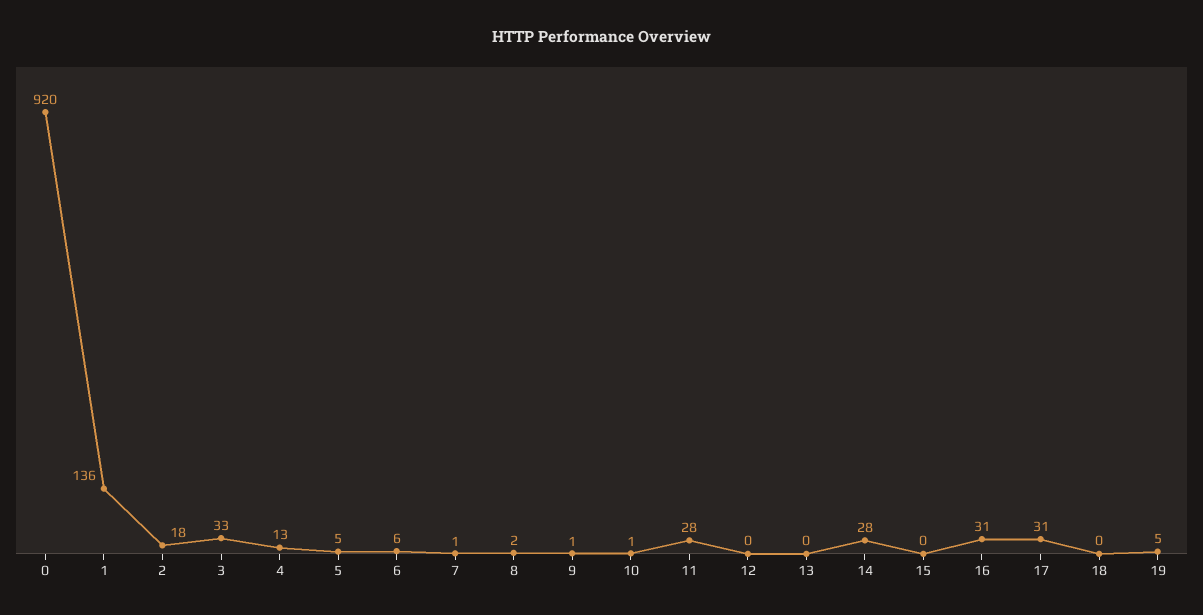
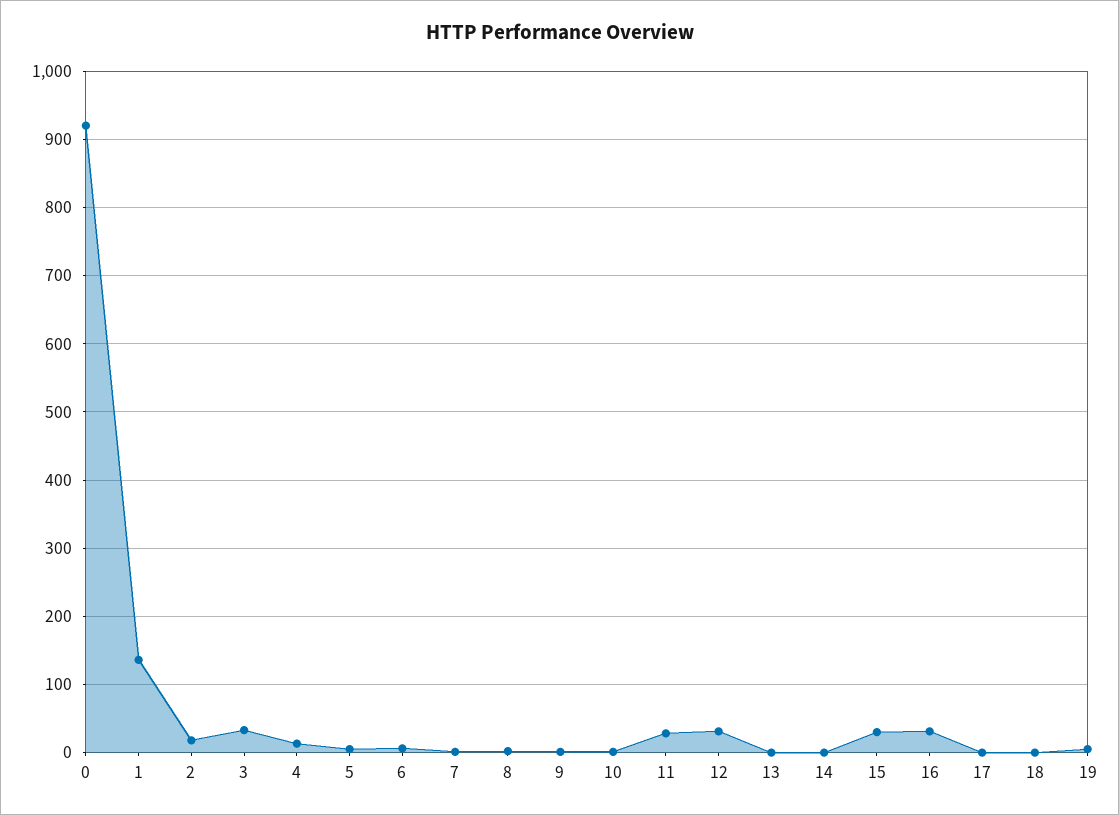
12: 0 -> 30
14: 28 -> 0
15: 0 -> 30
17: 31 -> 0

